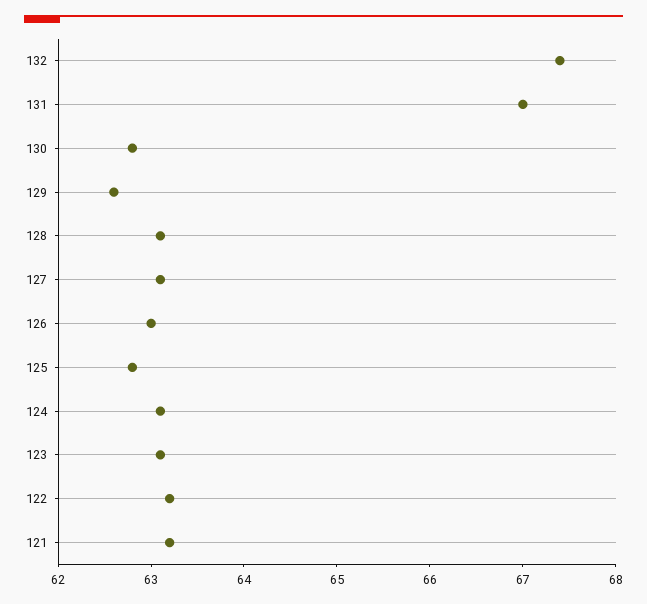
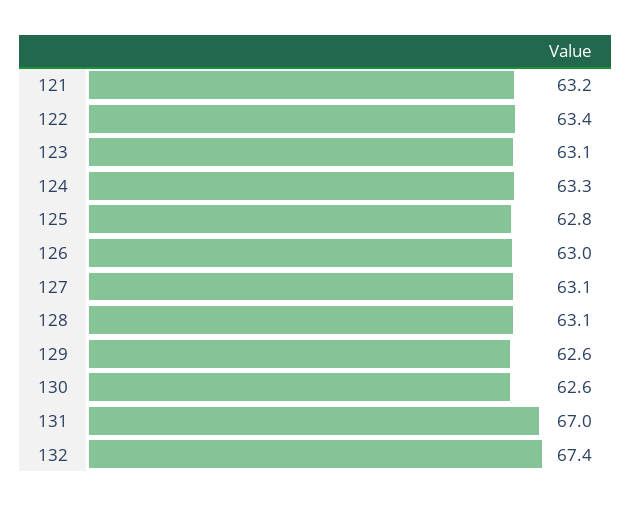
130: 62.8 -> 62.6
124: 63.1 -> 63.3
122: 63.2 -> 63.4

